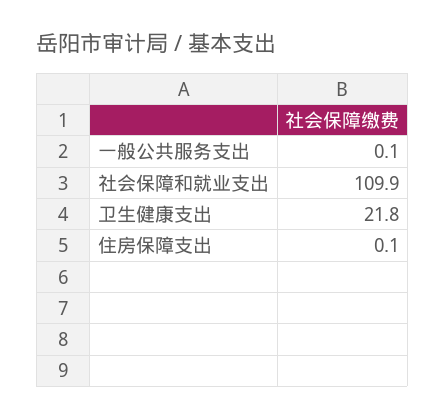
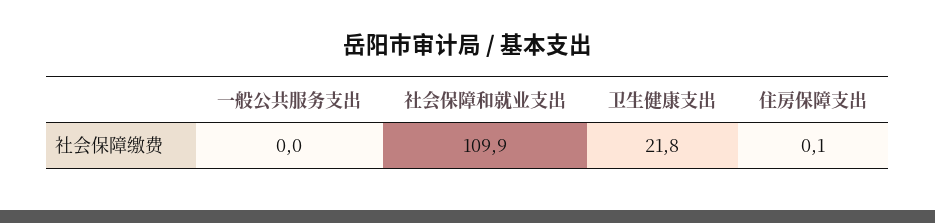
一般公共服务支出: 0.1 -> 0

